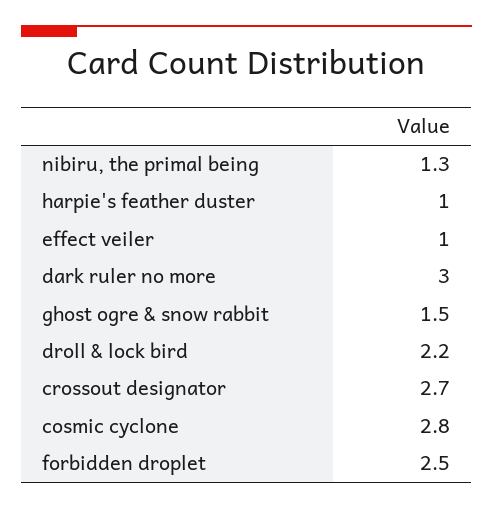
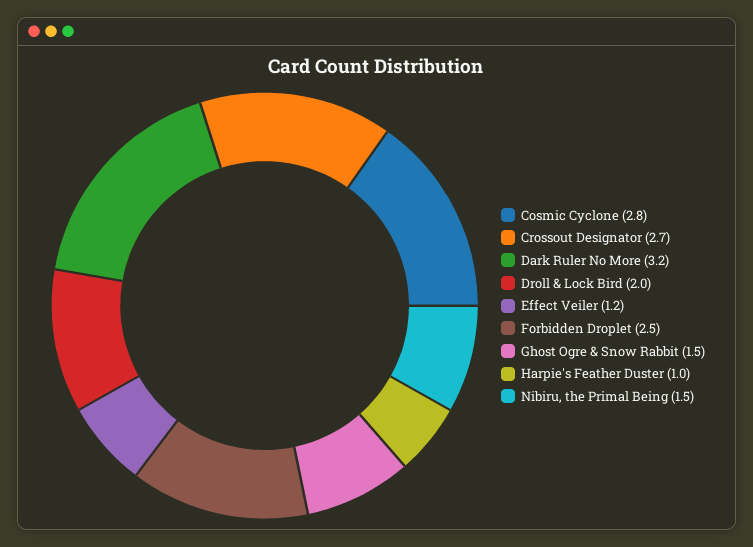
nibiru, the primal being: 1.3 -> 1.5
effect veiler: 1 -> 1.2
dark ruler no more: 3 -> 3.2
droll & lock bird: 2.2 -> 2

